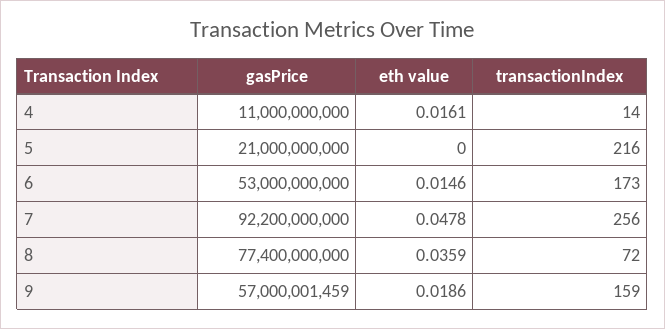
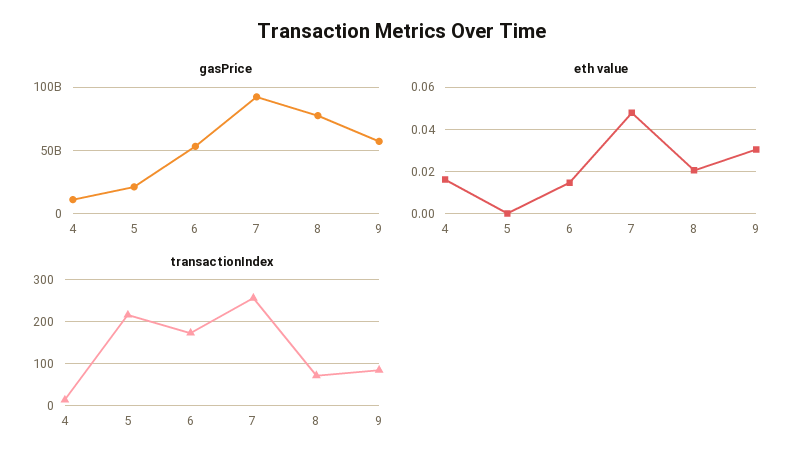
eth value, 8: 0.0359 -> 0.02
eth value, 9: 0.0186 -> 0.03
transactionIndex, 9: 159 -> 80

